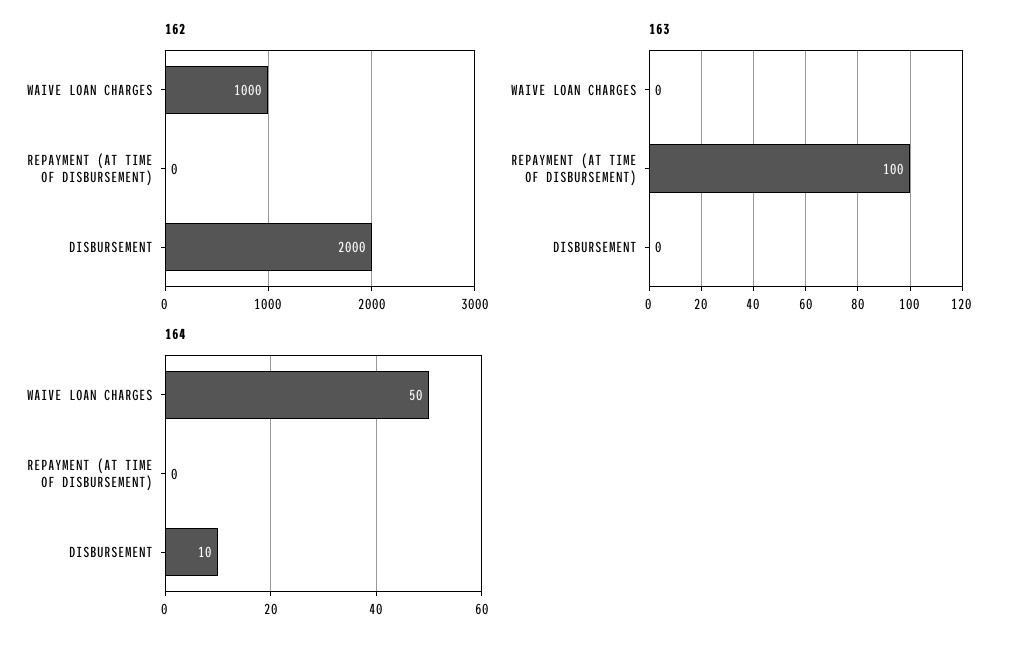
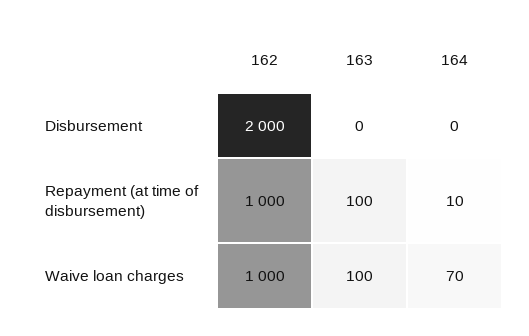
162, REPAYMENT (AT TIME OF DISBURSEMENT): 0 -> 1000
163, WAIVE LOAN CHARGES: 0 -> 100
164, WAIVE LOAN CHARGES: 50 -> 70
164, REPAYMENT (AT TIME OF DISBURSEMENT): 0 -> 10
164, DISBURSEMENT: 10 -> 0

